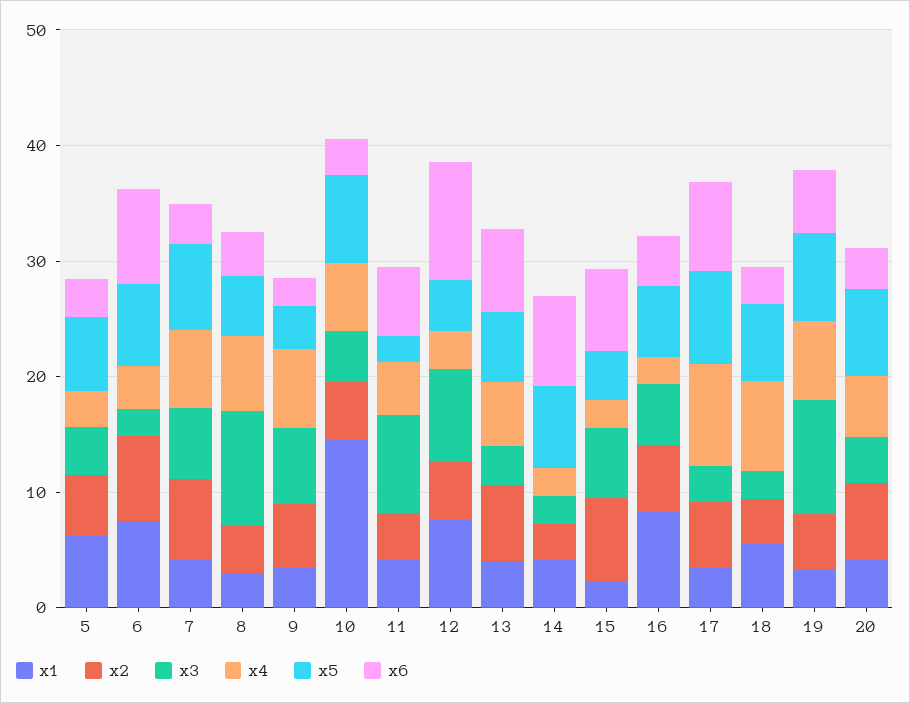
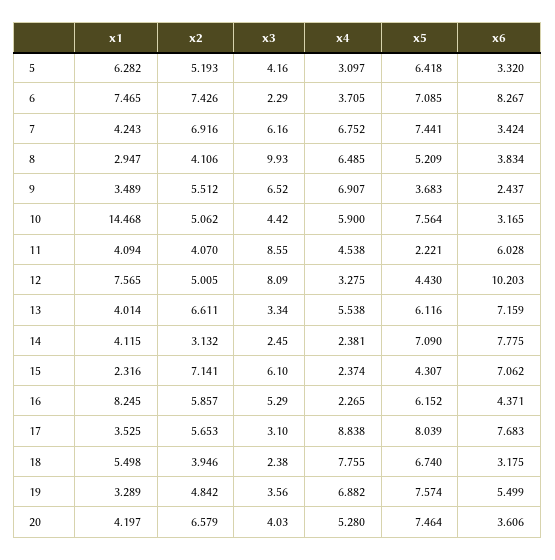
x3, 19: 10 -> 3.56

